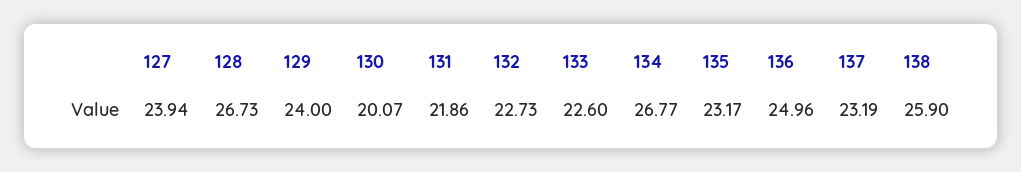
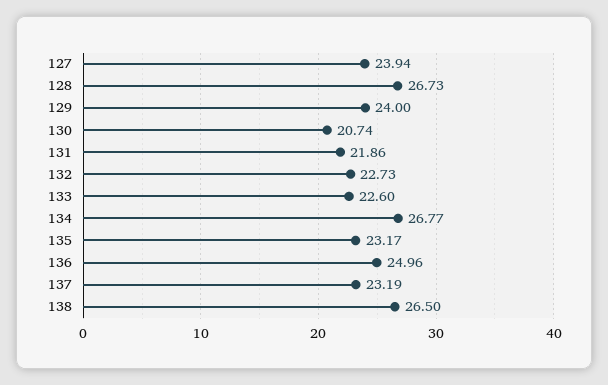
130: 20.07 -> 20.74
138: 25.9 -> 26.5

